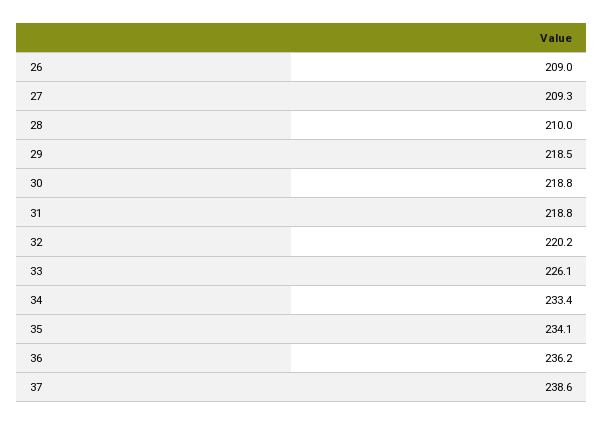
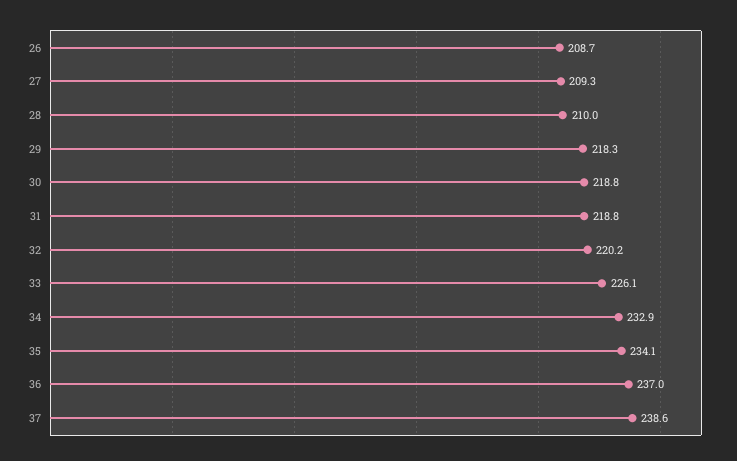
26: 209 -> 208.7
29: 218.5 -> 218.3
34: 233.4 -> 232.9
36: 236.2 -> 237

